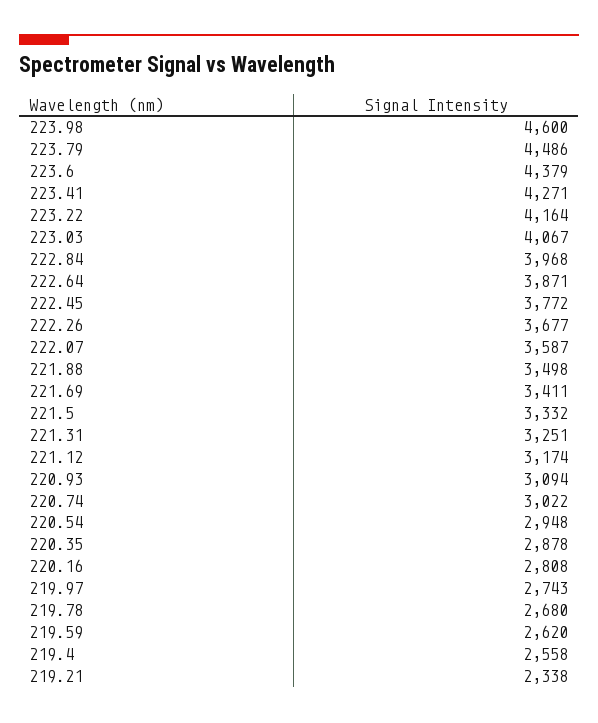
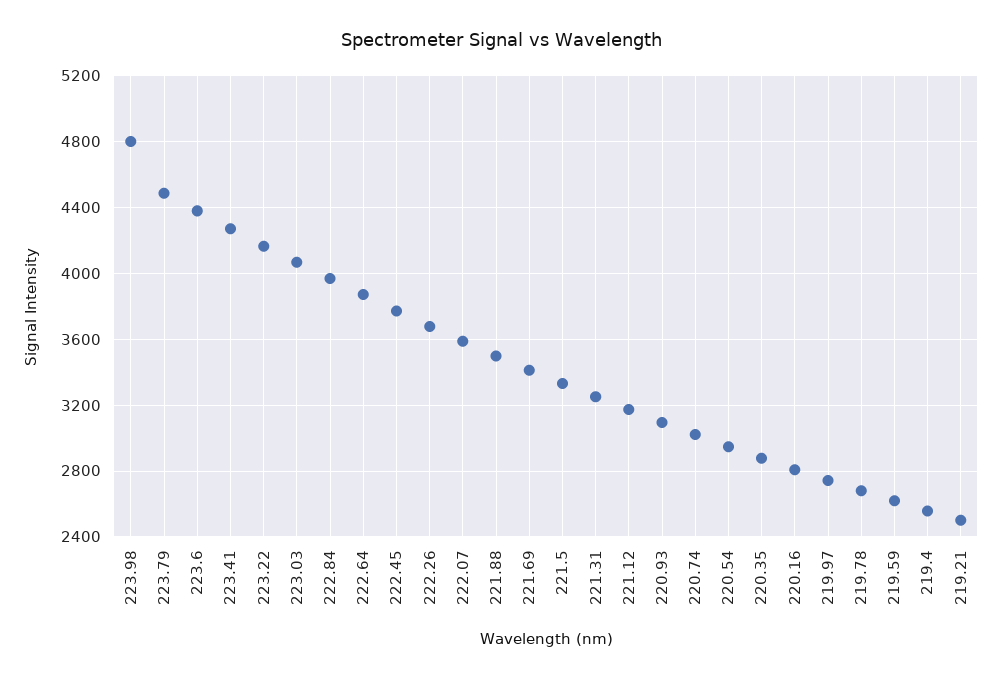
223.98: 4600 -> 4800
219.21: 2338 -> 2500

